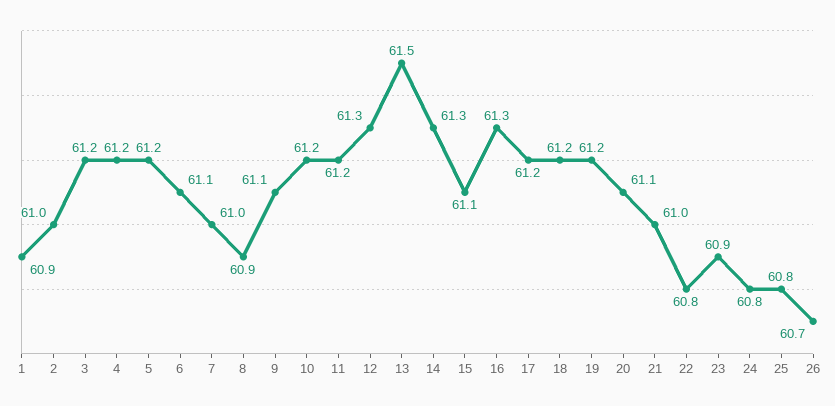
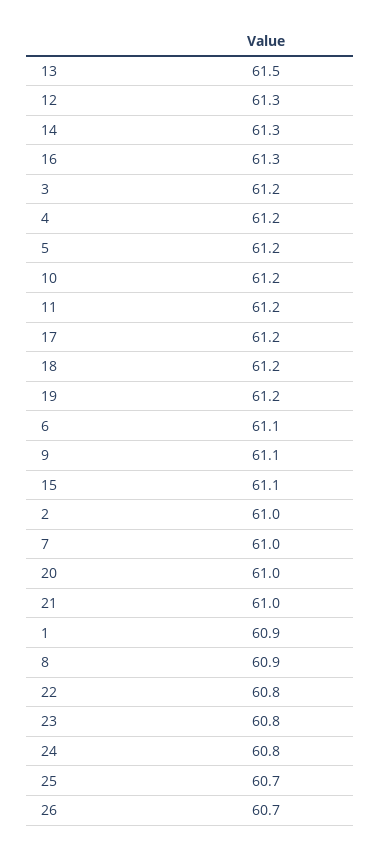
20: 61.1 -> 61
23: 60.9 -> 60.8
25: 60.8 -> 60.7

